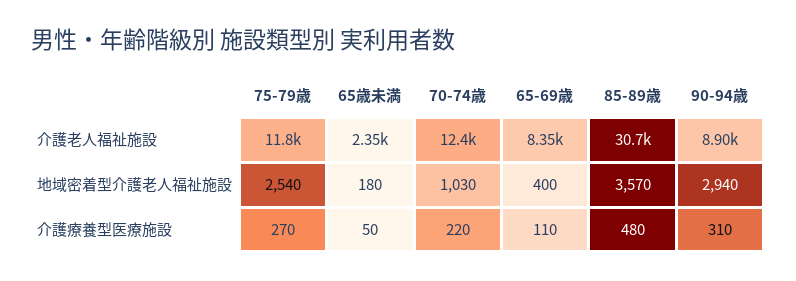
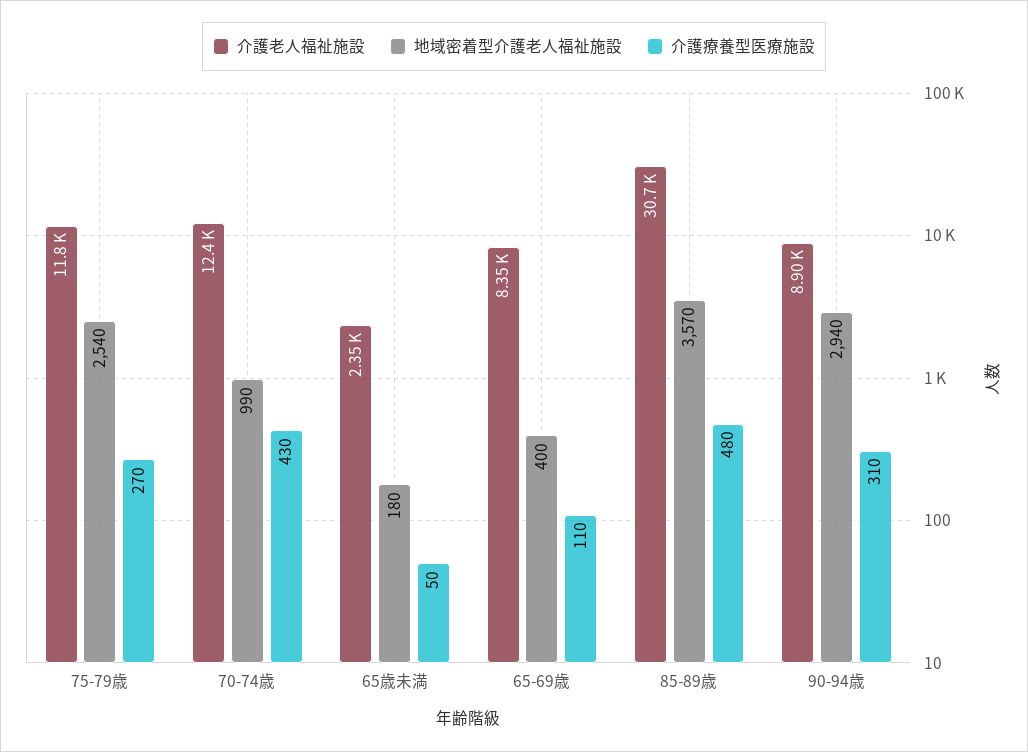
地域密着型介護老人福祉施設, 70-74歳: 1030 -> 990
介護療養型医療施設, 70-74歳: 220 -> 430

